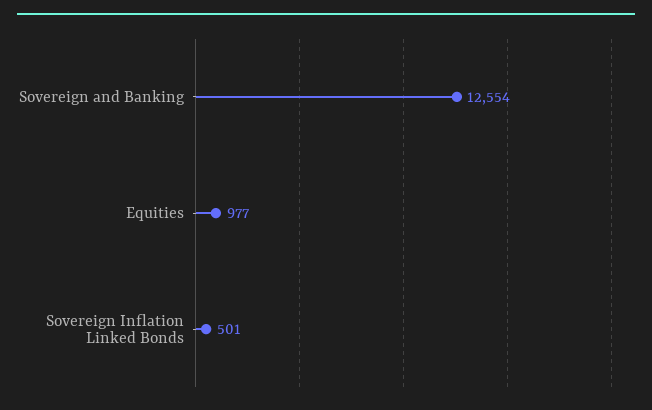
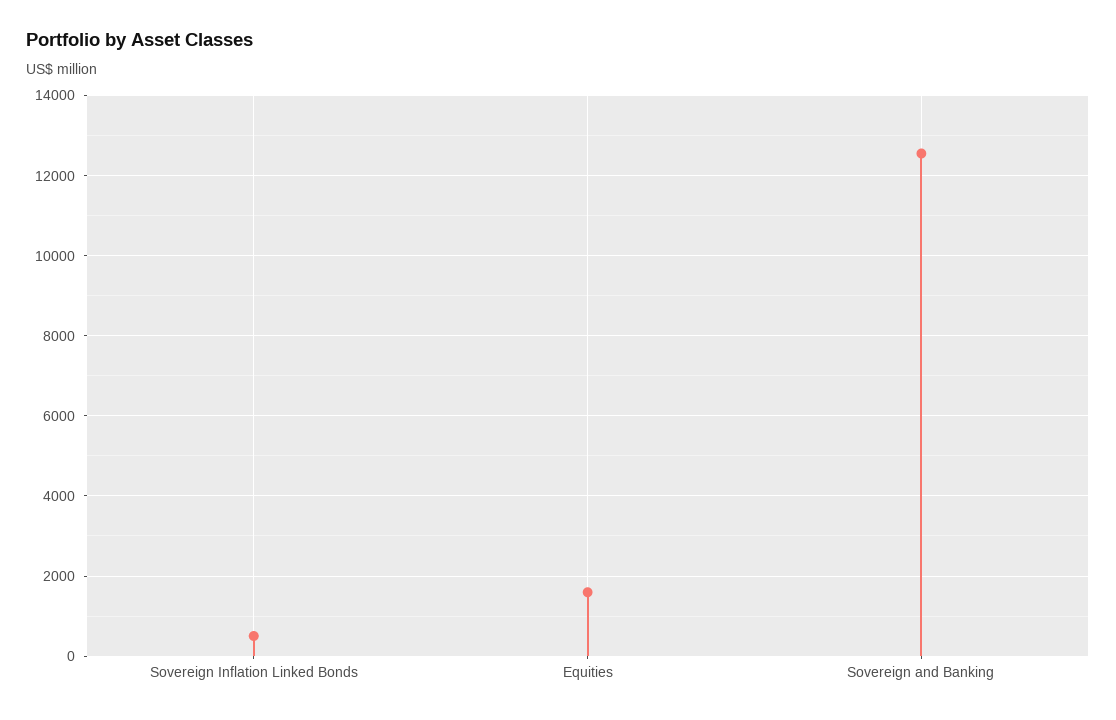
Equities: 977 -> 1600

